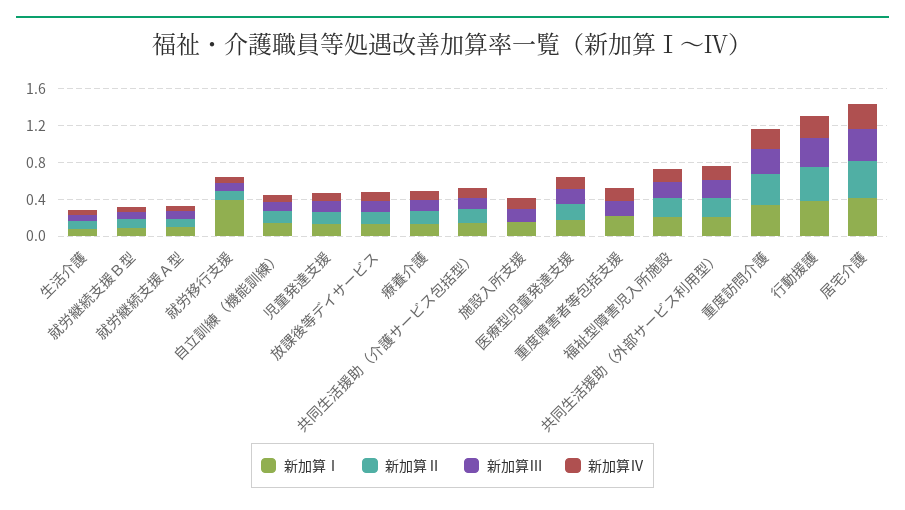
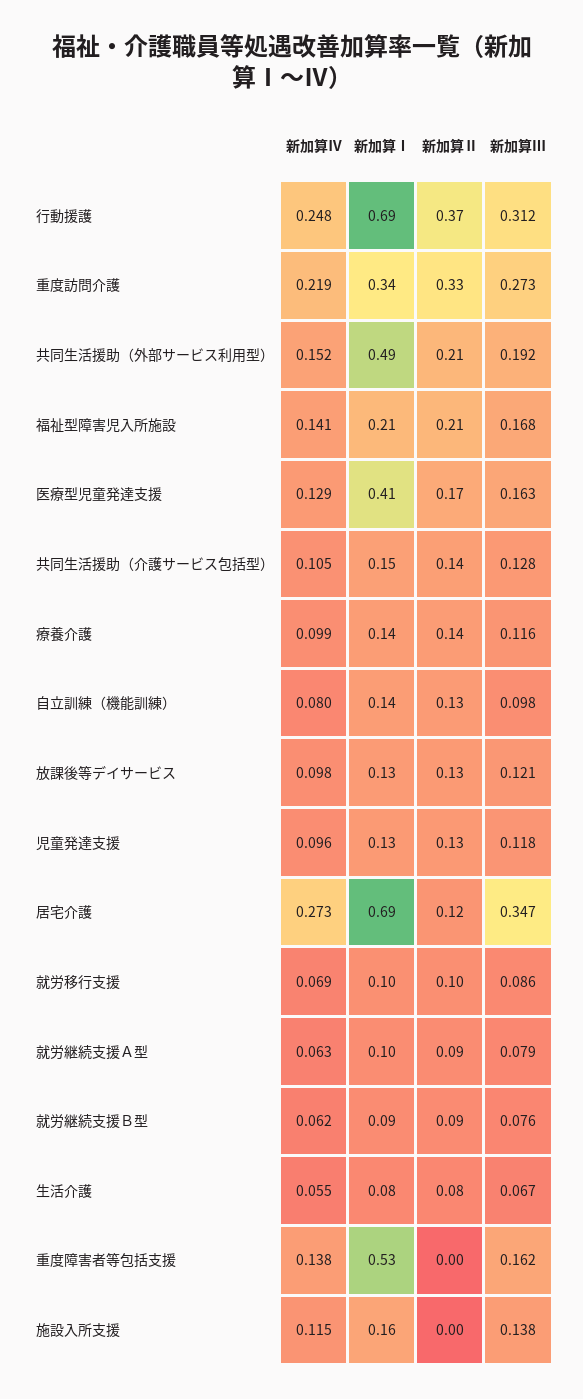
新加算Ⅰ, 就労移行支援: 0.4 -> 0.1
新加算Ⅰ, 医療型児童発達支援: 0.2 -> 0.41
新加算Ⅰ, 重度障害者等包括支援: 0.2 -> 0.53
新加算Ⅰ, 共同生活援助（外部サービス利用型）: 0.2 -> 0.49
新加算Ⅰ, 行動援護: 0.4 -> 0.69
新加算Ⅰ, 居宅介護: 0.4 -> 0.69
新加算Ⅱ, 居宅介護: 0.4 -> 0.12

